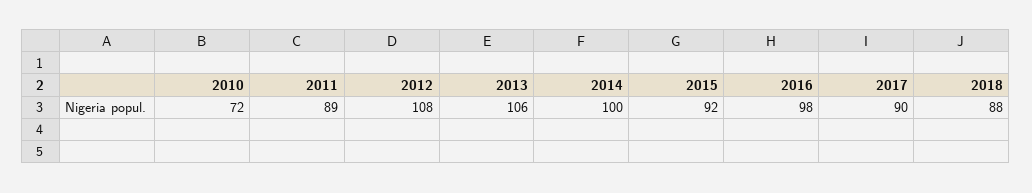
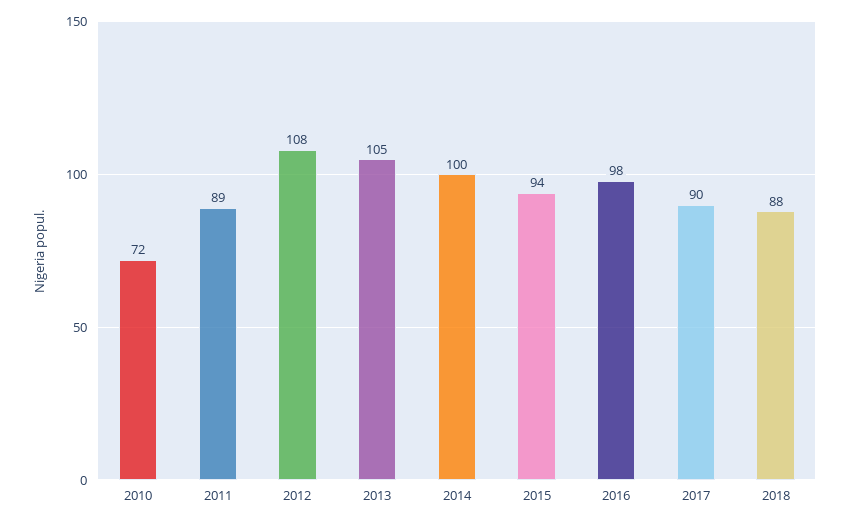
2013: 106 -> 105
2015: 92 -> 94

